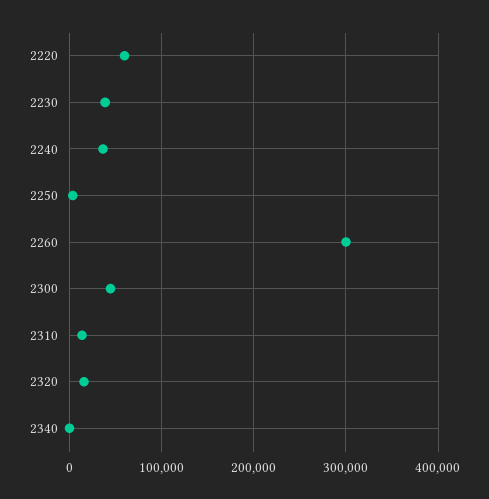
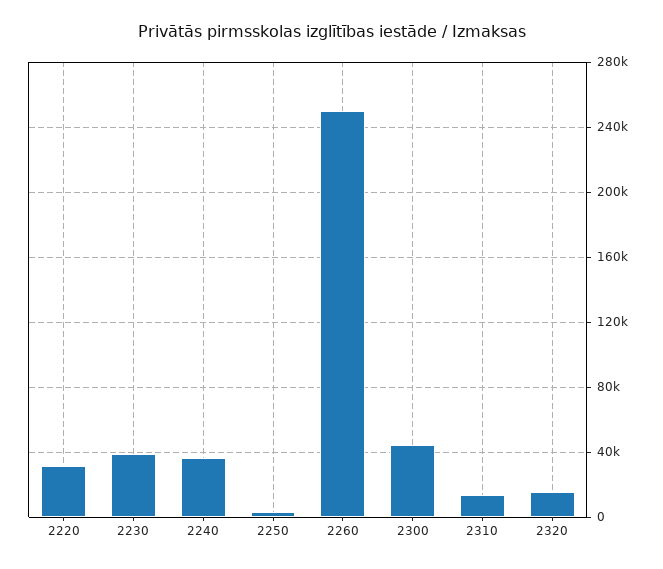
2220: 60000 -> 30000
2260: 300000 -> 250000
2340: 0 -> none

